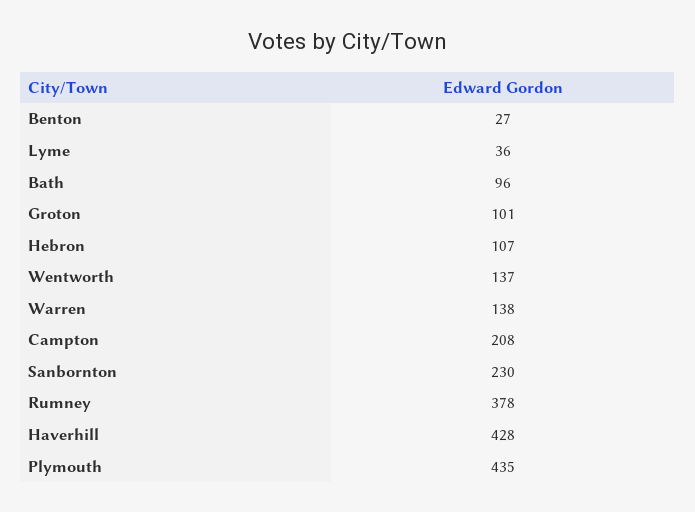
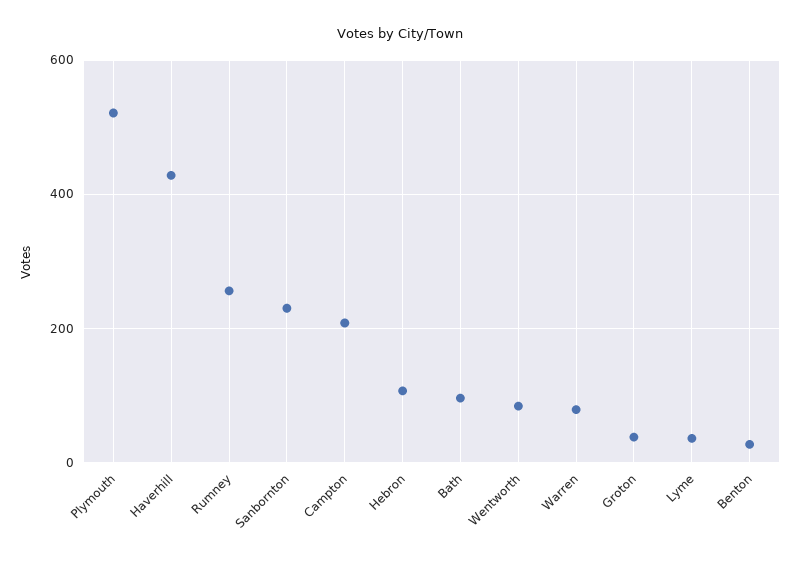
Groton: 101 -> 40
Wentworth: 137 -> 80
Warren: 138 -> 80
Rumney: 378 -> 260
Plymouth: 435 -> 520

